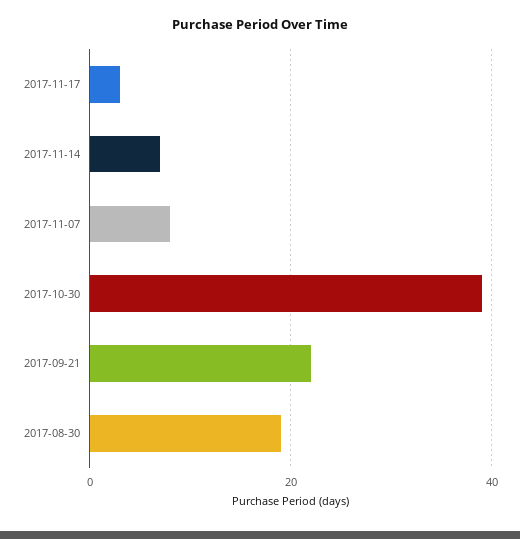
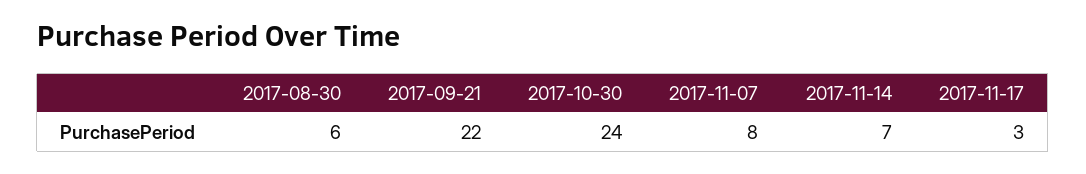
2017-10-30: 40 -> 24
2017-08-30: 20 -> 6

